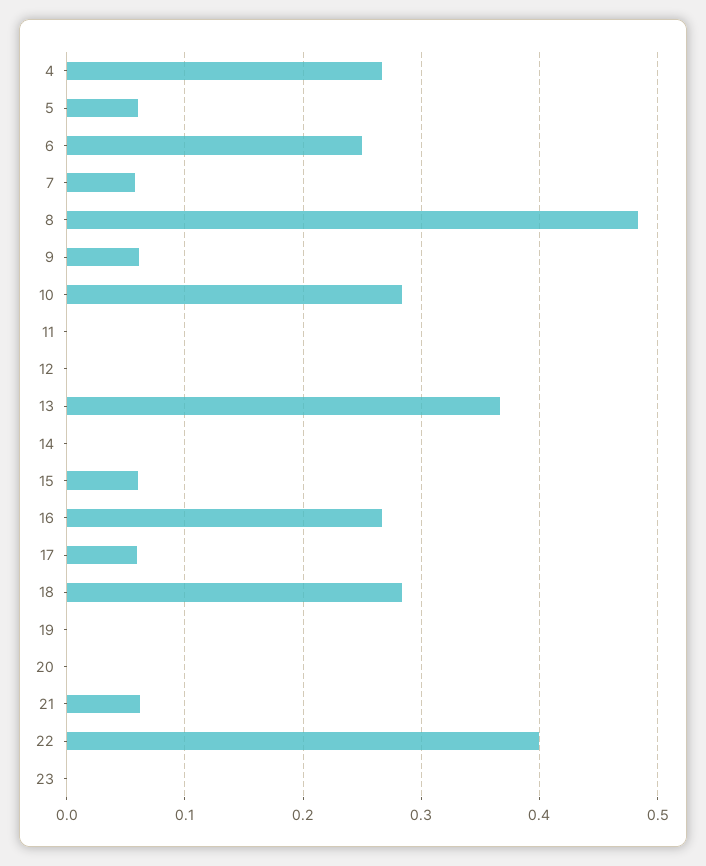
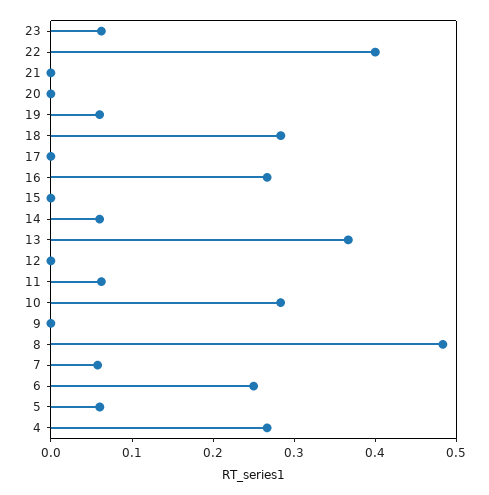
9: 0.06 -> 0
11: 0 -> 0.06
14: 0 -> 0.06
15: 0.06 -> 0
17: 0.06 -> 0
19: 0 -> 0.06
21: 0.06 -> 0
23: 0 -> 0.06

